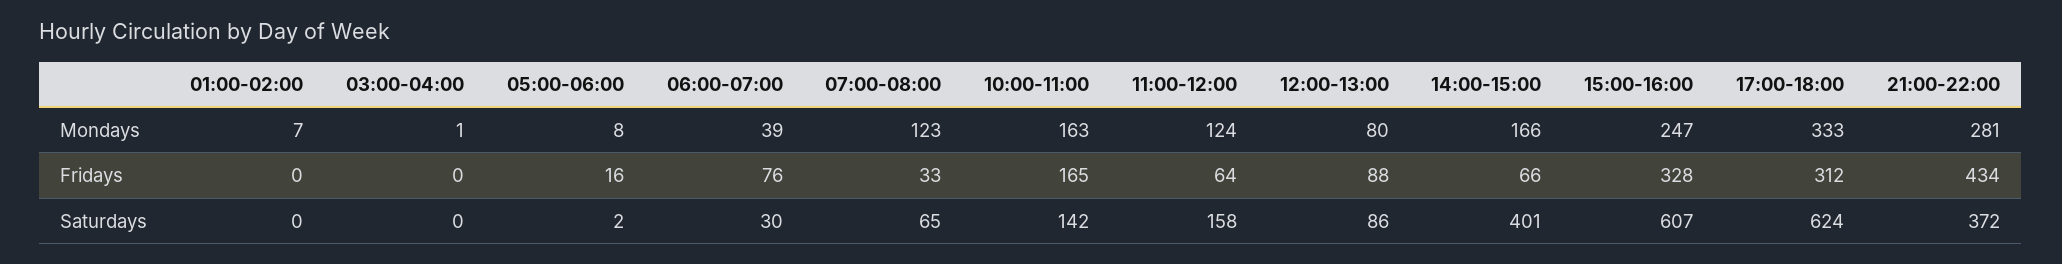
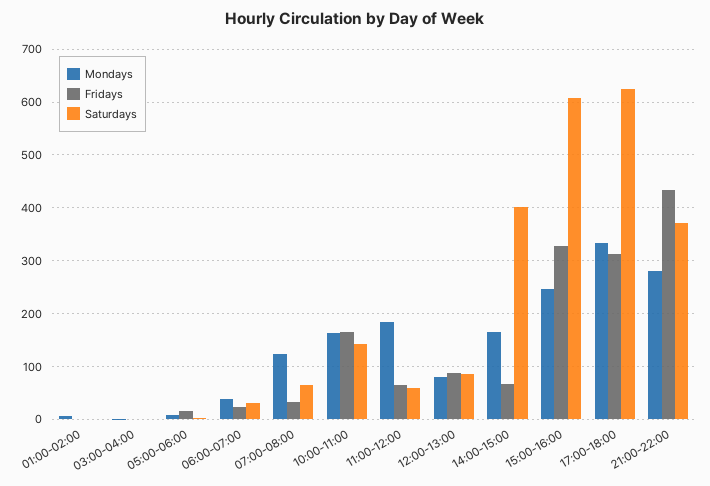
Mondays, 11:00-12:00: 124 -> 180
Fridays, 06:00-07:00: 76 -> 20
Saturdays, 11:00-12:00: 158 -> 60

